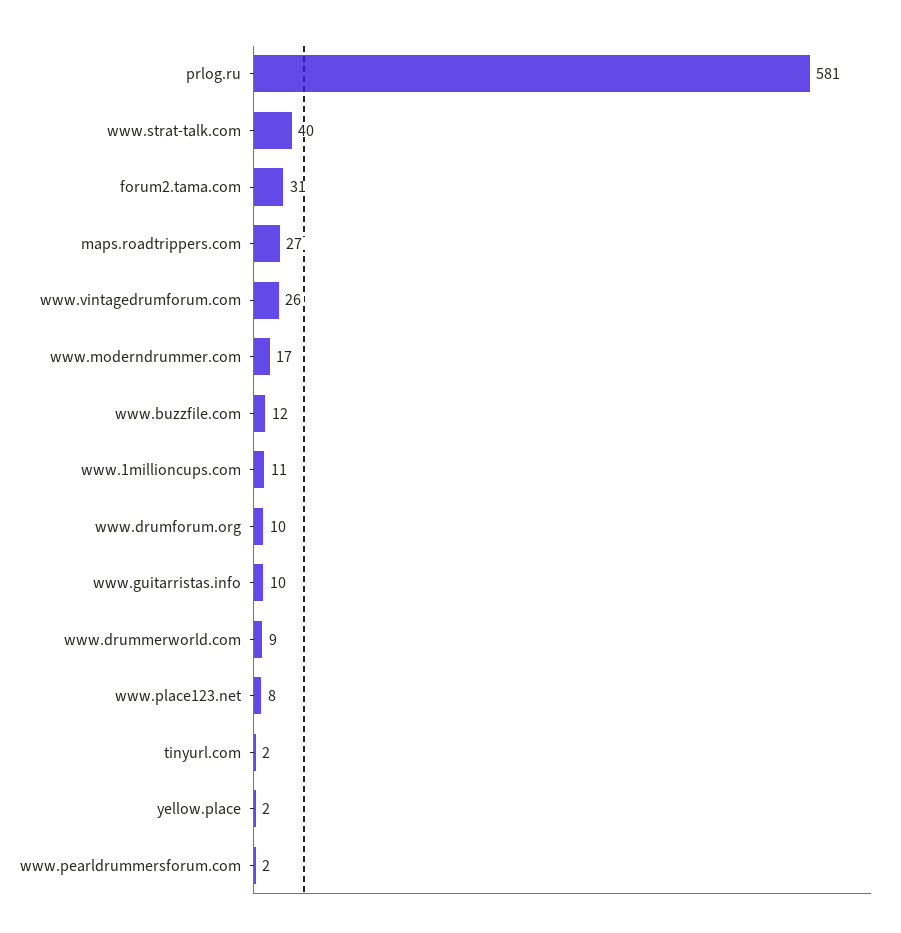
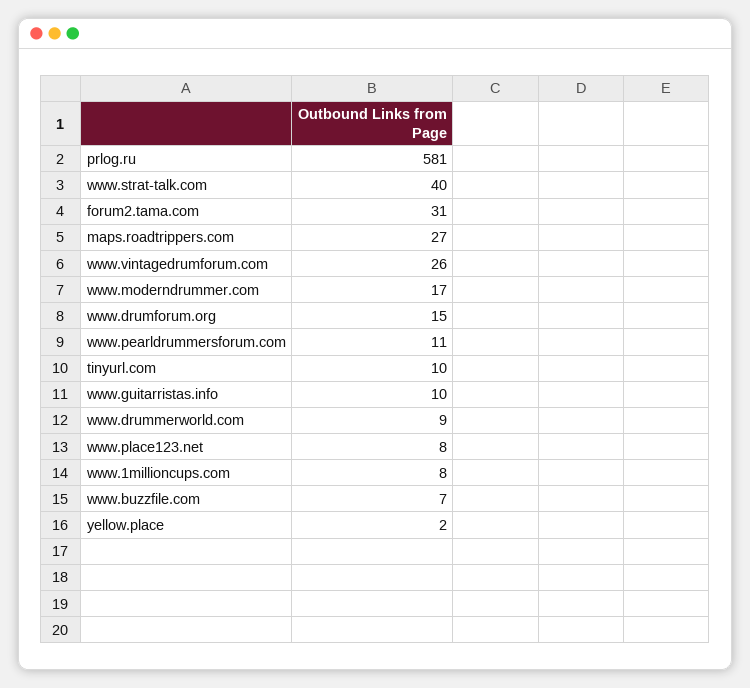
www.buzzfile.com: 12 -> 7
www.1millioncups.com: 11 -> 8
www.drumforum.org: 10 -> 15
tinyurl.com: 2 -> 10
www.pearldrummersforum.com: 2 -> 11

